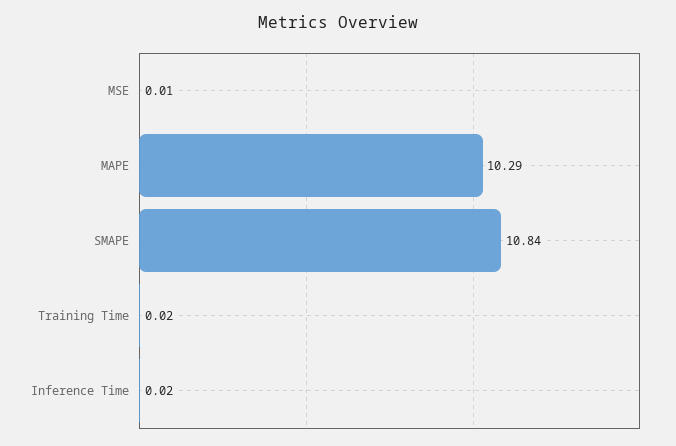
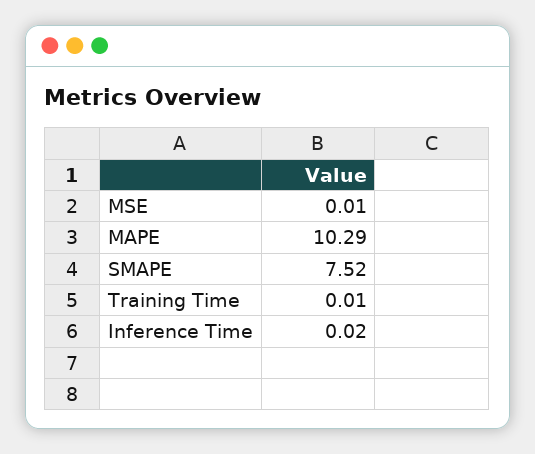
SMAPE: 10.84 -> 7.52
Training Time: 0.02 -> 0.01

